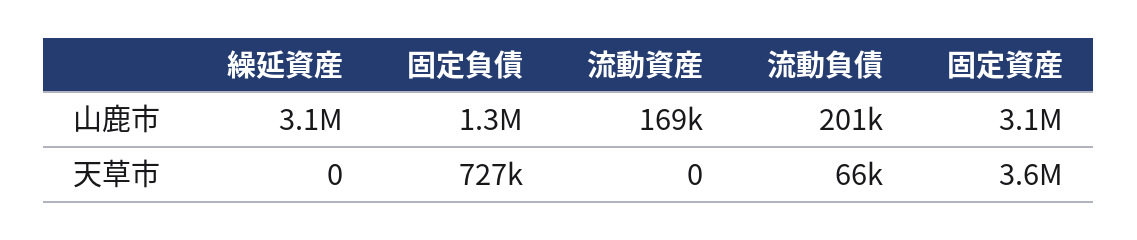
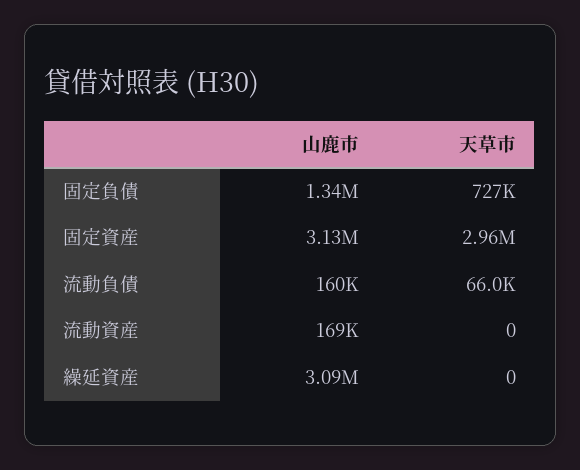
流動負債, 山鹿市: 201000 -> 160000
固定資産, 天草市: 3600000 -> 2960000

